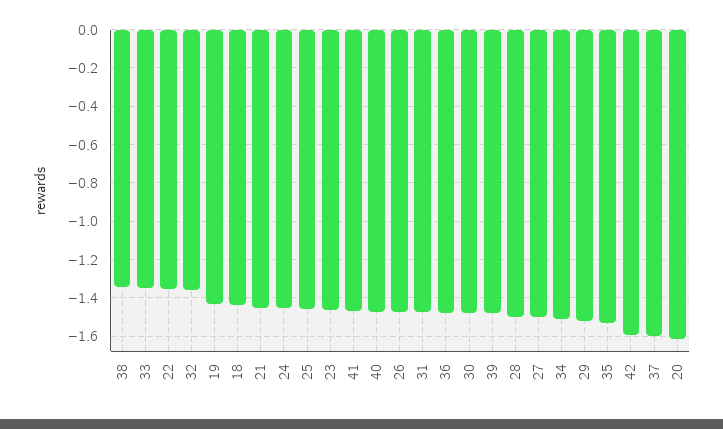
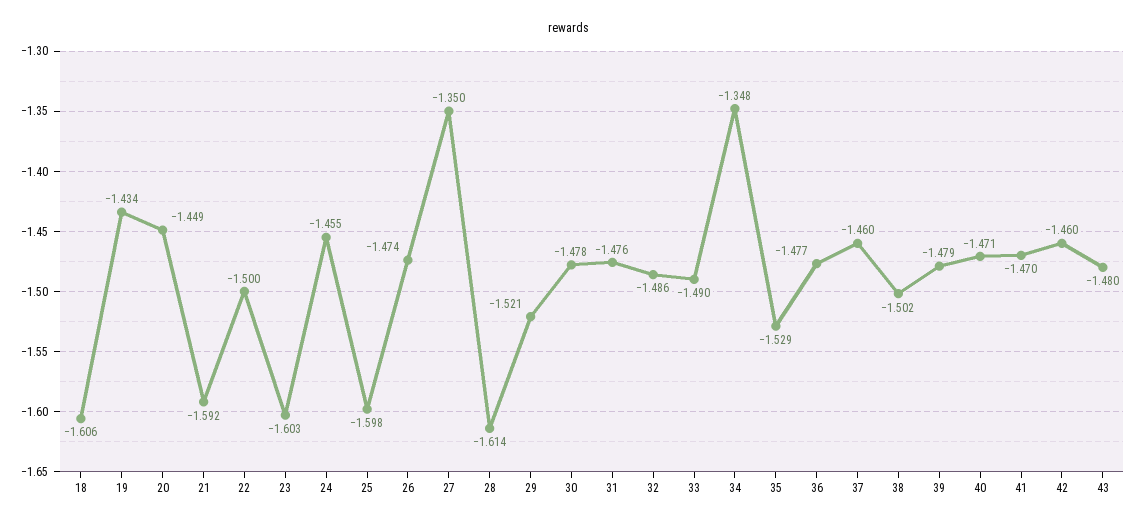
38: -1.35 -> -1.502
33: -1.35 -> -1.49
22: -1.35 -> -1.5
32: -1.35 -> -1.486
18: -1.45 -> -1.606
21: -1.45 -> -1.592
25: -1.45 -> -1.598
23: -1.45 -> -1.603
28: -1.5 -> -1.614
27: -1.5 -> -1.35
34: -1.5 -> -1.348
42: -1.6 -> -1.46
37: -1.6 -> -1.46
20: -1.6 -> -1.449
43: none -> -1.48

